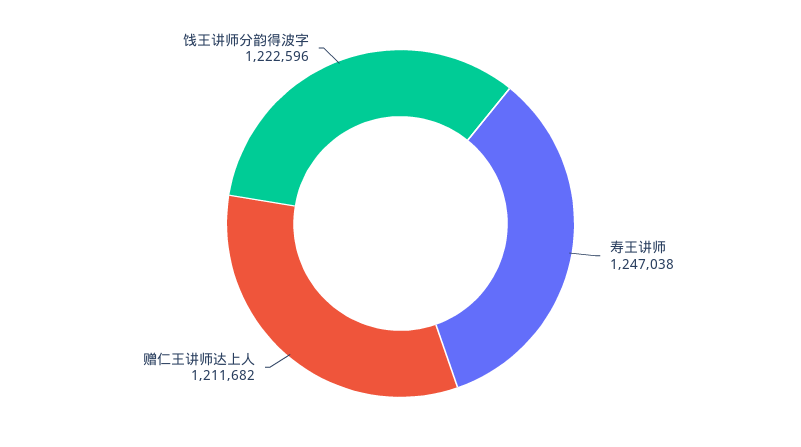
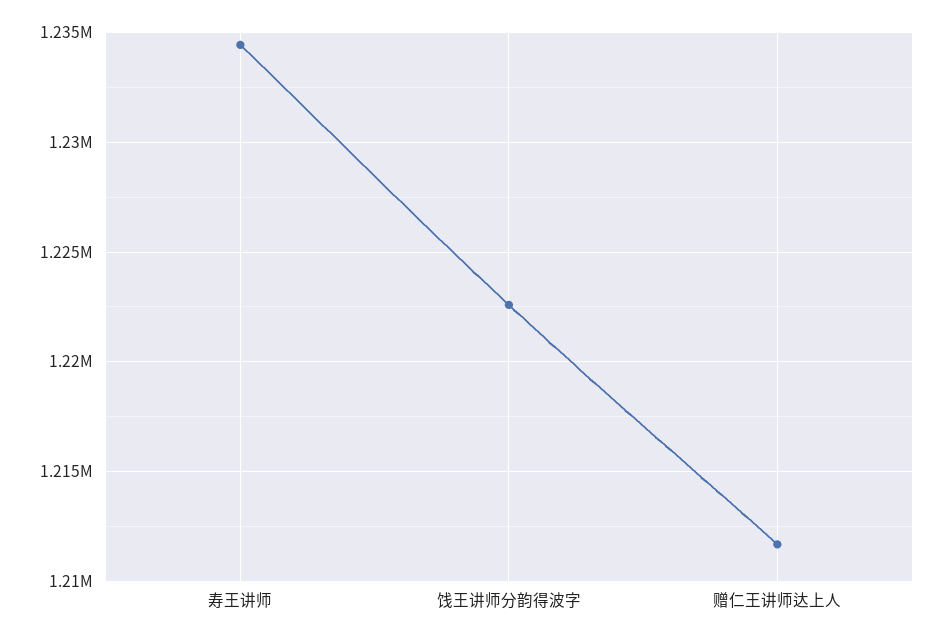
寿王讲师: 1247038 -> 1234500

